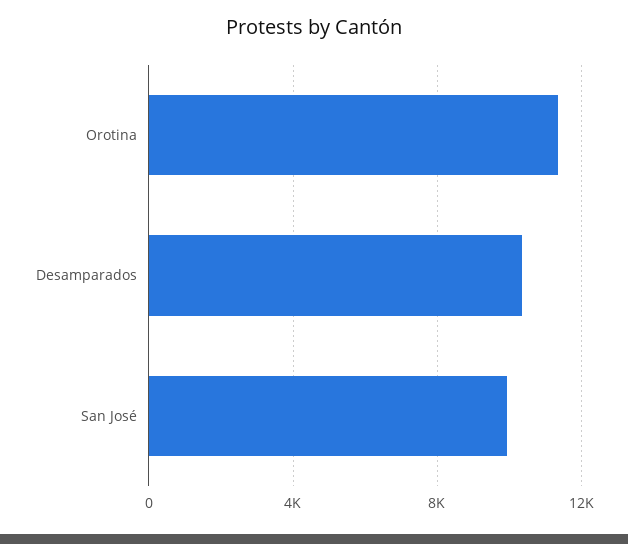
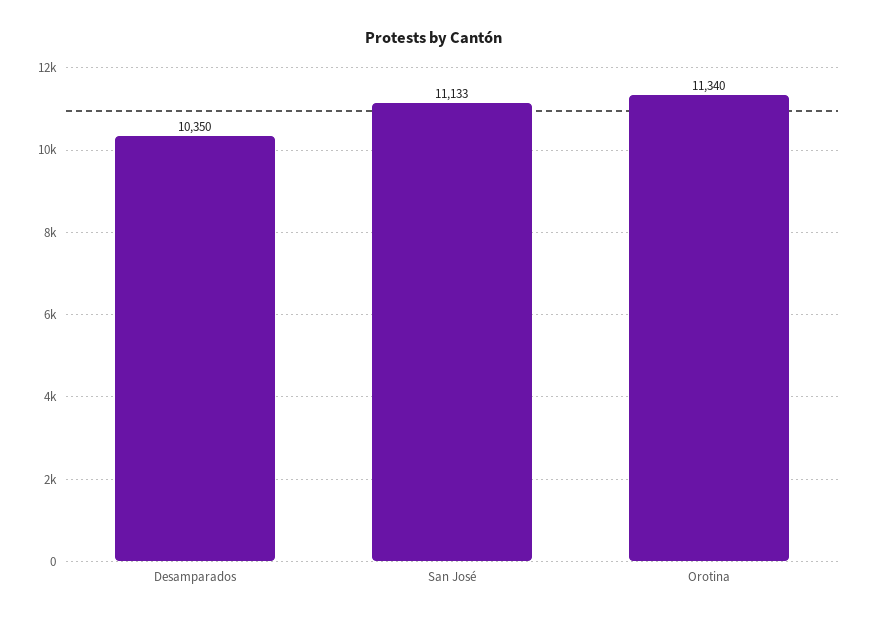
San José: 10000 -> 11133

